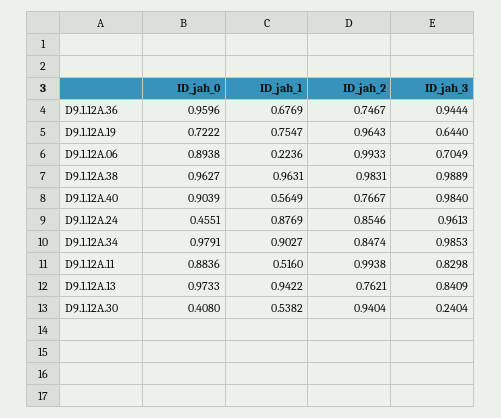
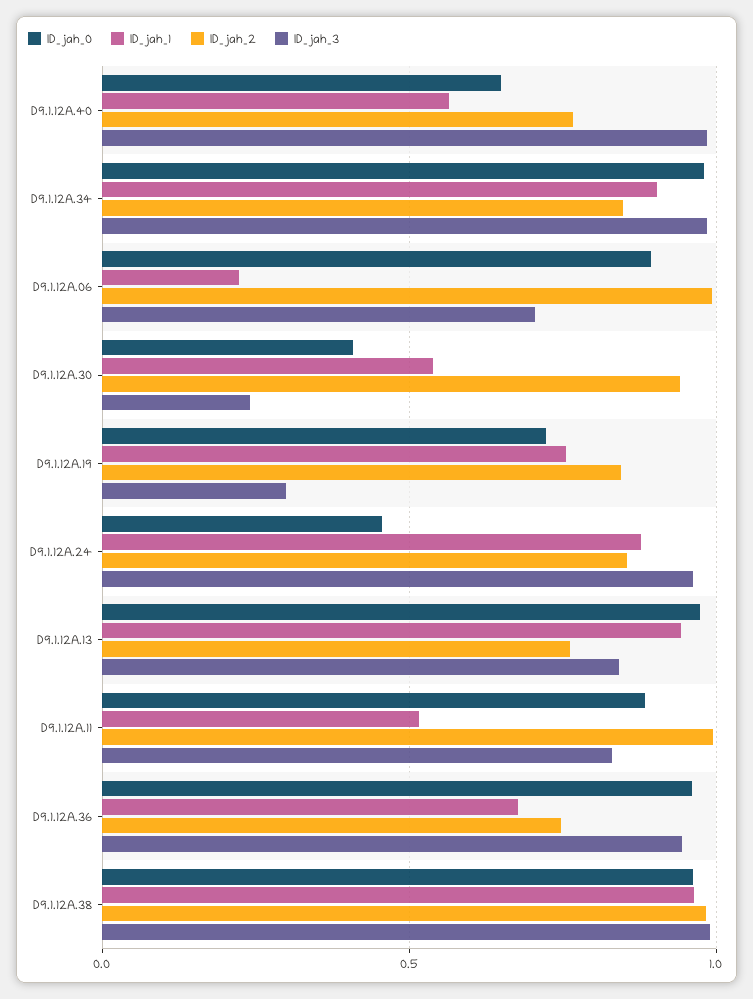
ID_jah_2, D9.1.12A.19: 0.9643 -> 0.85
ID_jah_3, D9.1.12A.19: 0.644 -> 0.3
ID_jah_0, D9.1.12A.40: 0.9039 -> 0.65

